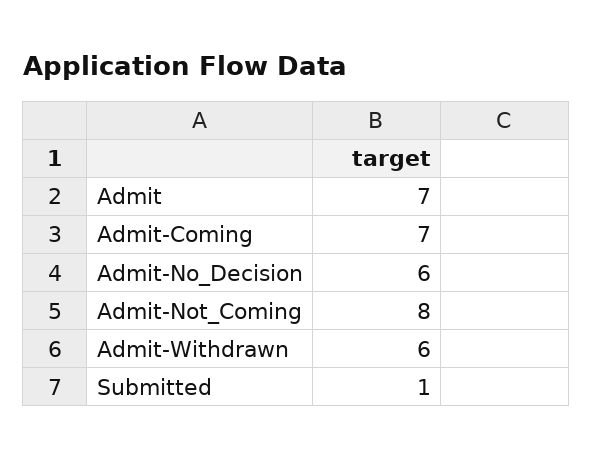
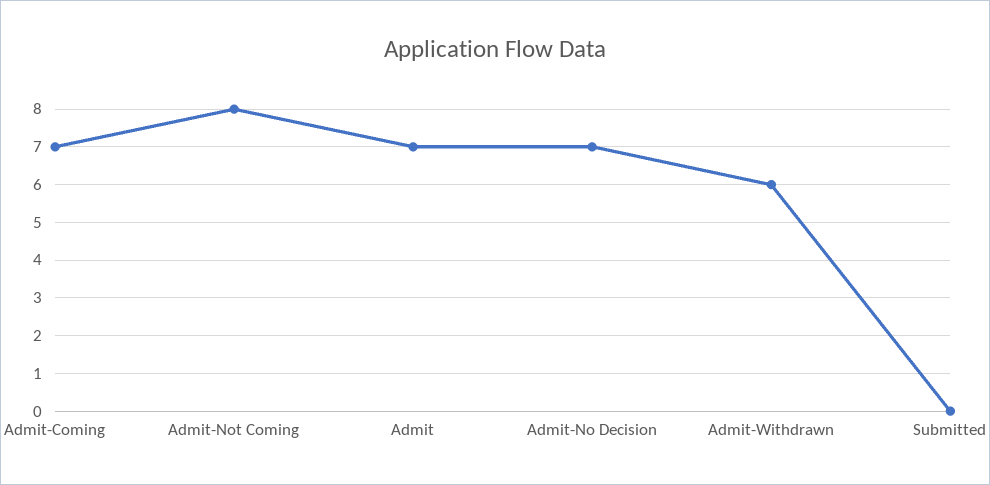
Admit-No_Decision: 6 -> 7
Submitted: 1 -> 0

